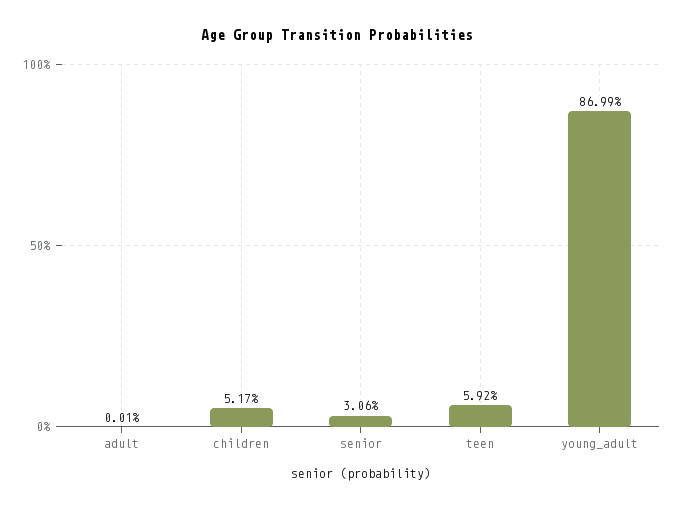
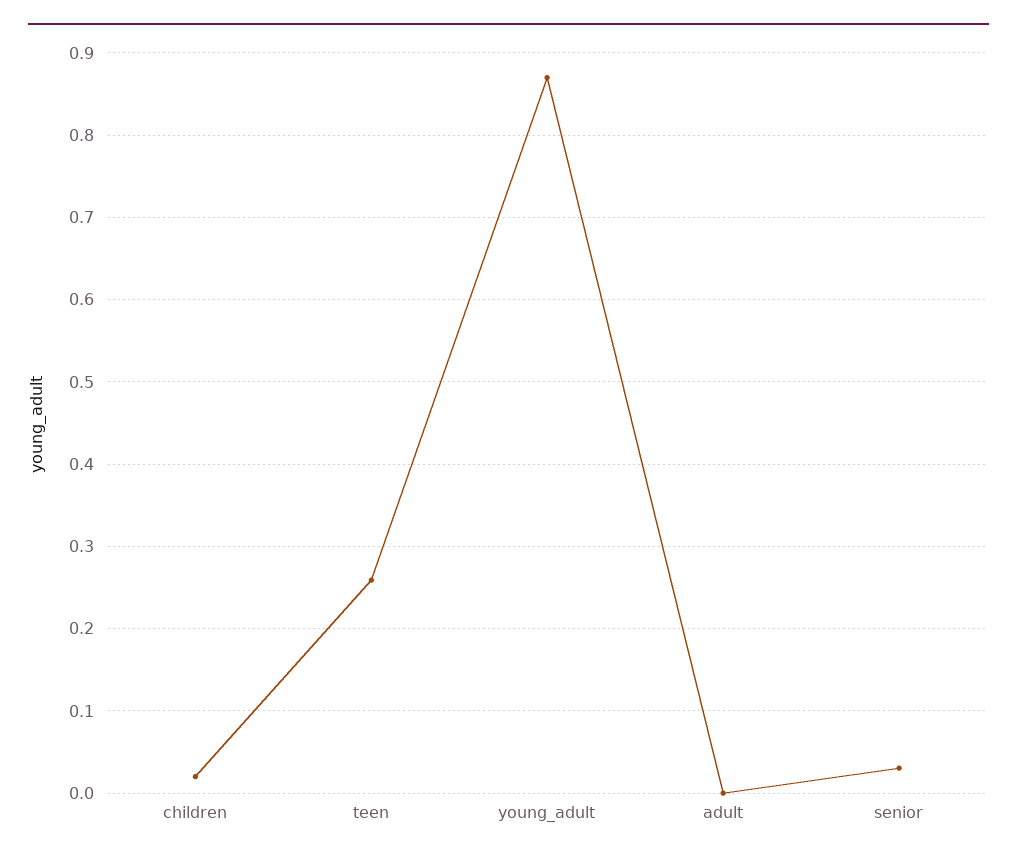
children: 0.0517 -> 0.02
teen: 0.0592 -> 0.26

